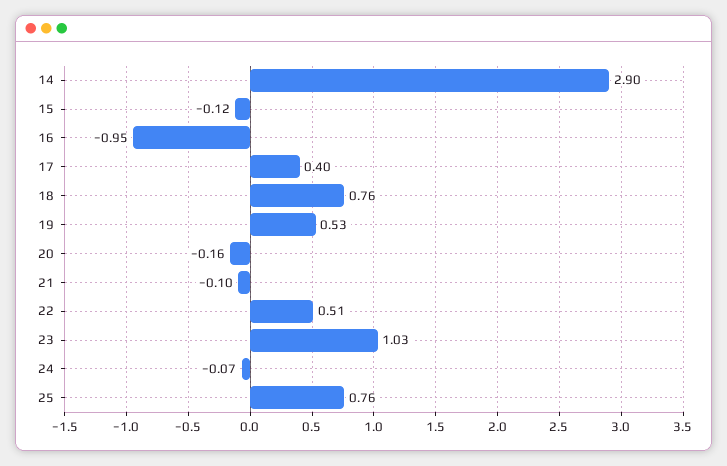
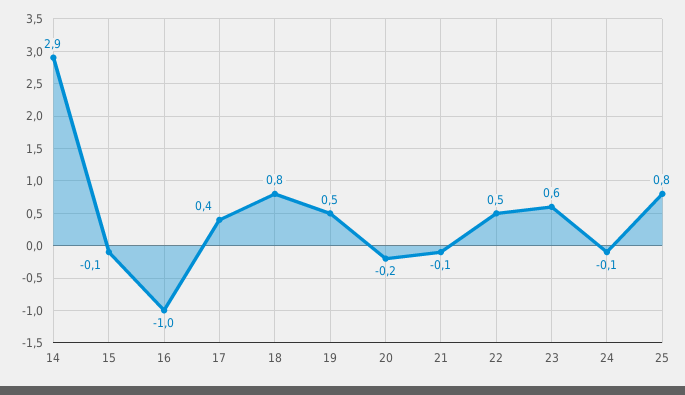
23: 1.03 -> 0.6

